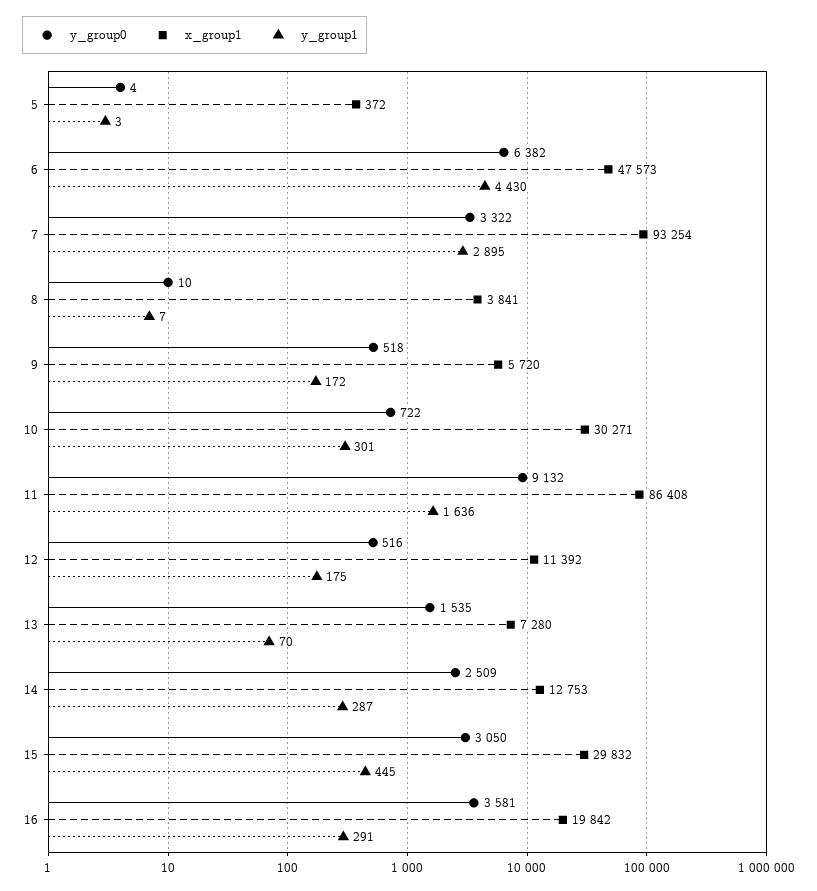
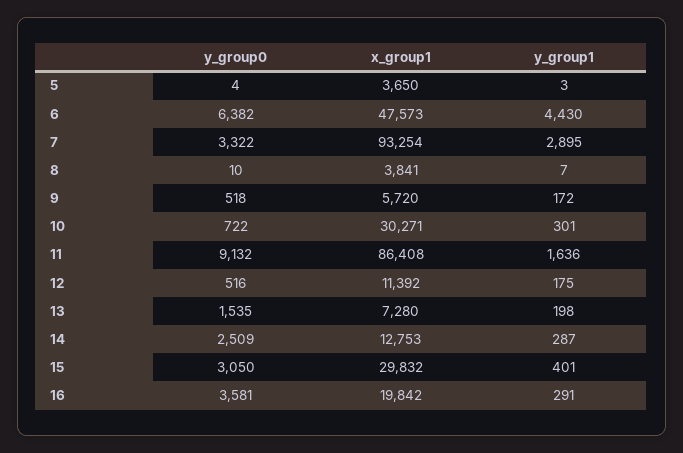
x_group1, 5: 372 -> 3650
y_group1, 13: 70 -> 198
y_group1, 15: 445 -> 401

